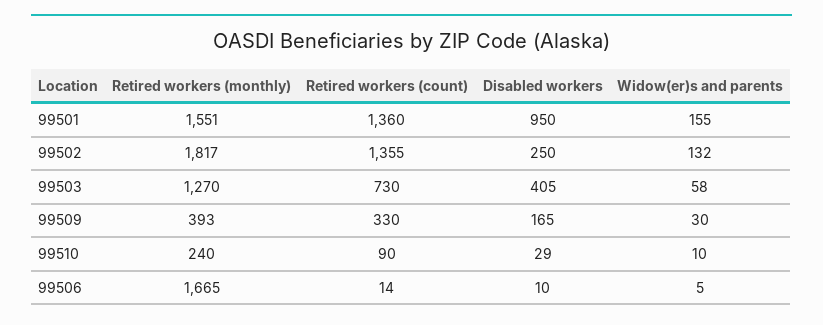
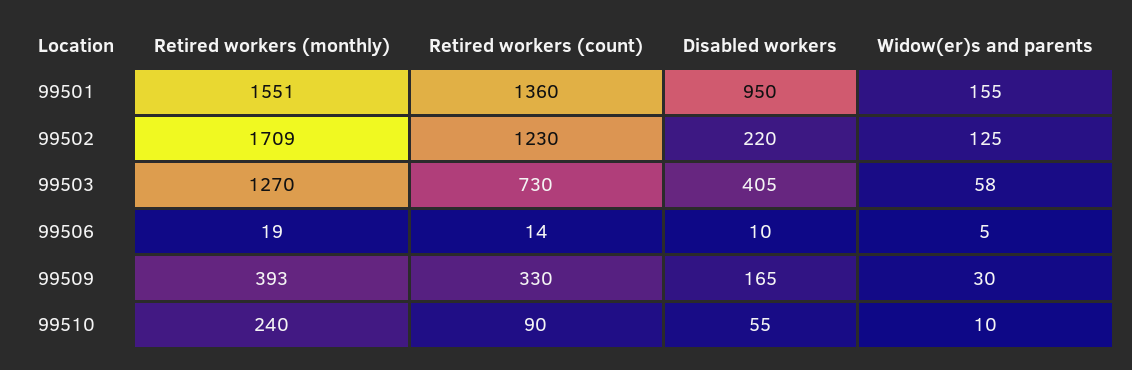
Retired workers (monthly), 99502: 1817 -> 1709
Retired workers (count), 99502: 1355 -> 1230
Disabled workers, 99502: 250 -> 220
Widow(er)s and parents, 99502: 132 -> 125
Disabled workers, 99510: 29 -> 55
Retired workers (monthly), 99506: 1665 -> 19

